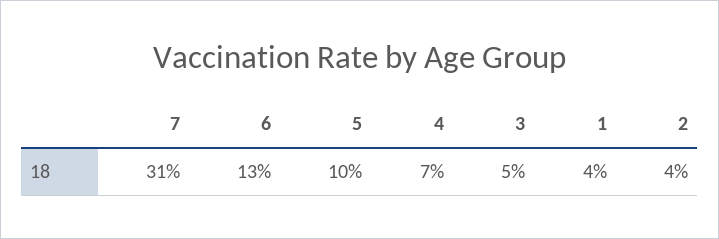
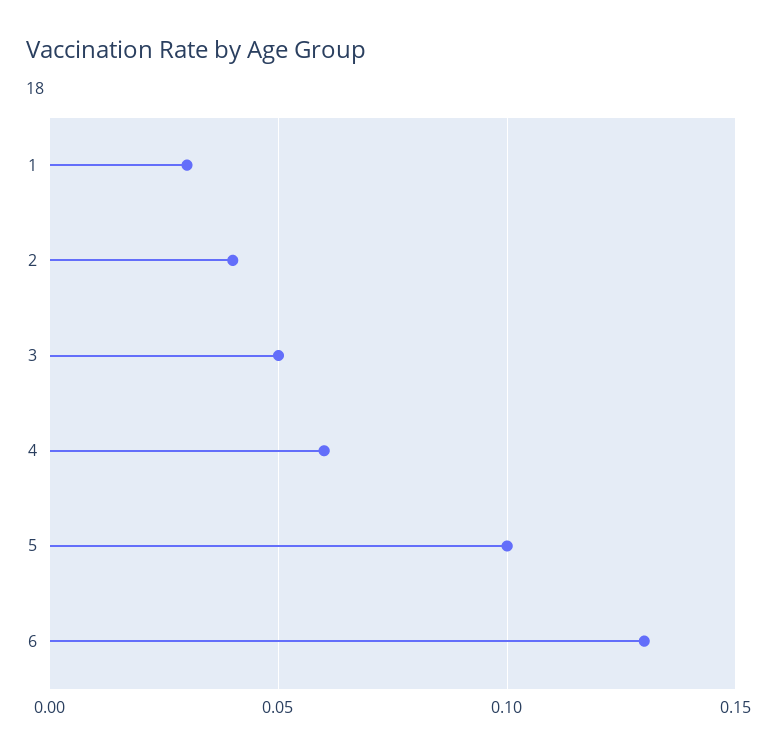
7: 0.31 -> none
4: 0.07 -> 0.06
1: 0.04 -> 0.03

